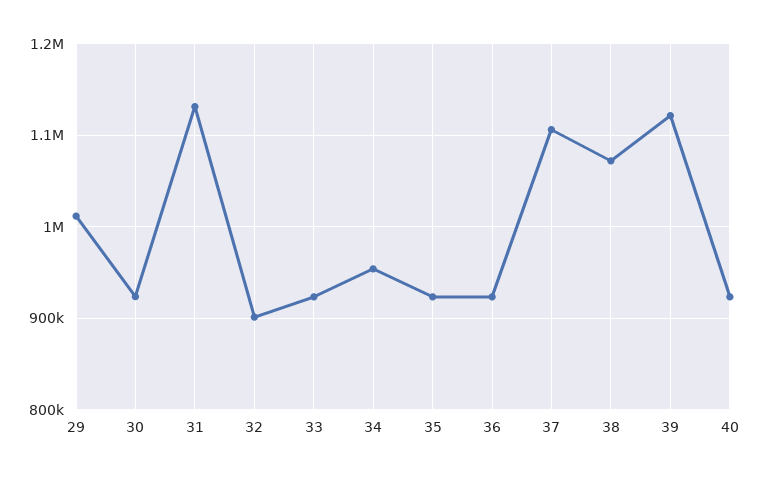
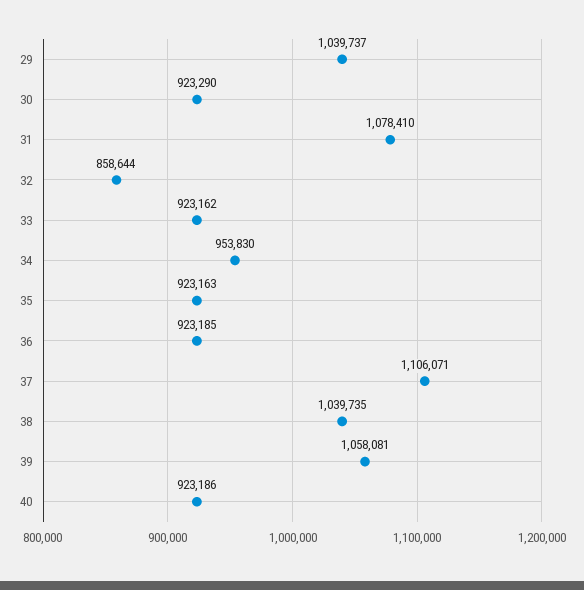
29: 1010000 -> 1039737
31: 1130000 -> 1078410
32: 900000 -> 858644
38: 1070000 -> 1039735
39: 1120000 -> 1058081

